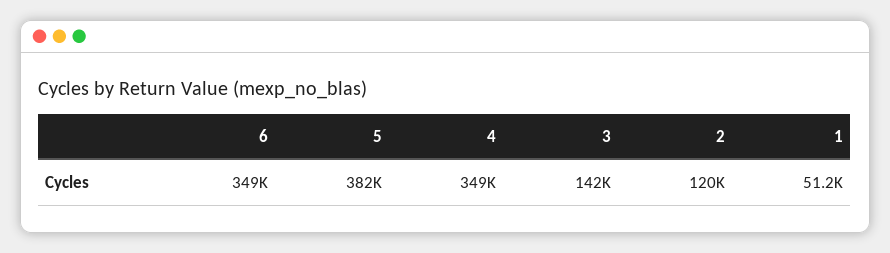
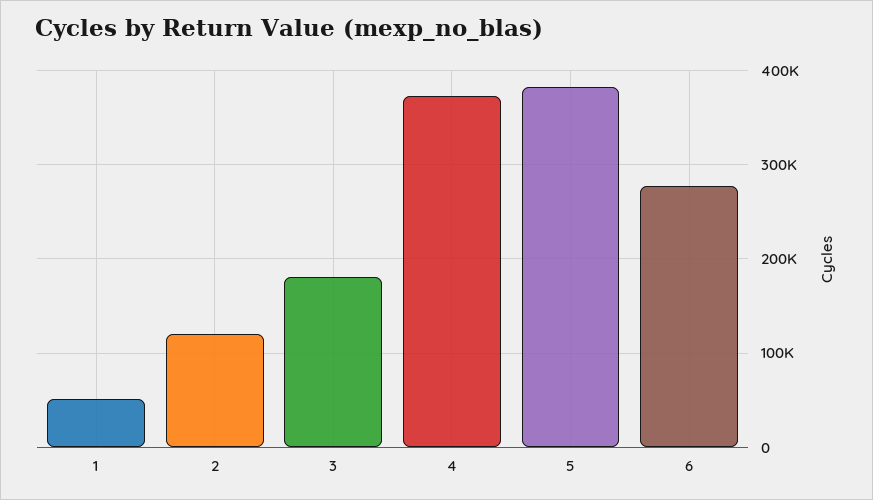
6: 349000 -> 280000
4: 349000 -> 370000
3: 142000 -> 180000

